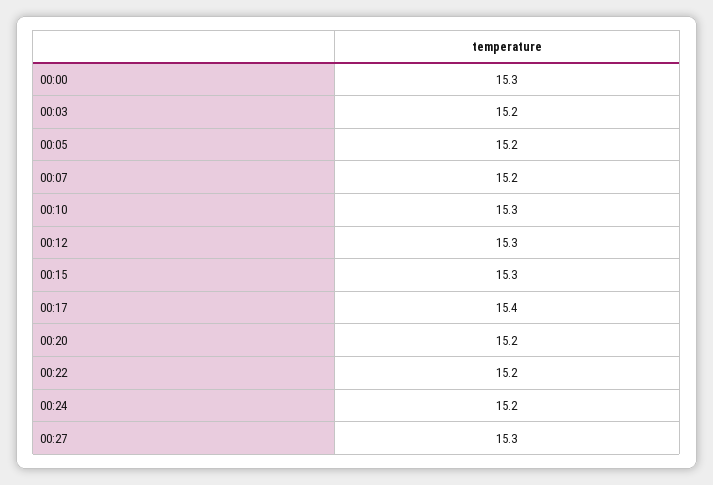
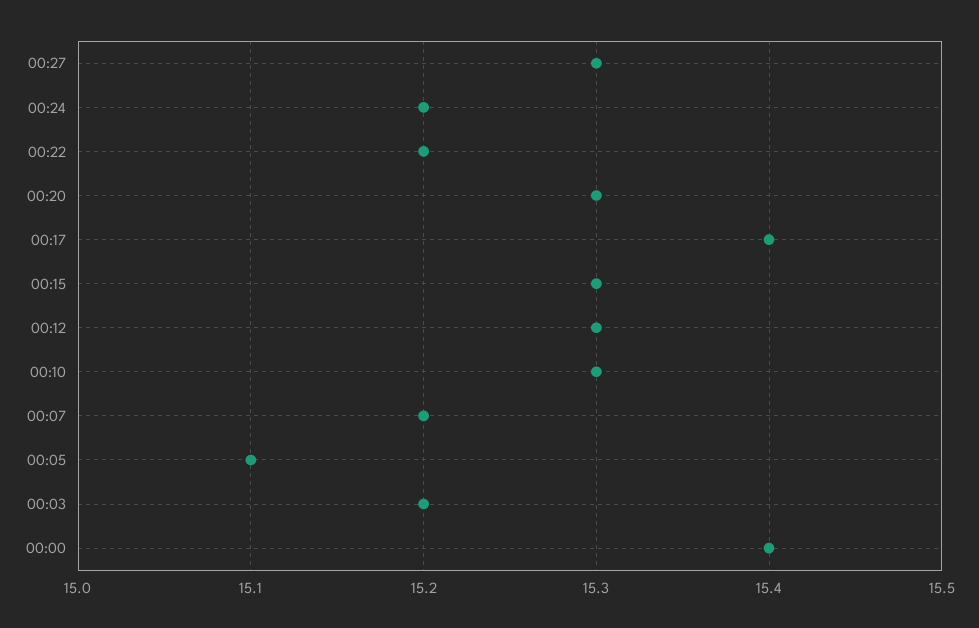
00:00: 15.3 -> 15.4
00:05: 15.2 -> 15.1
00:20: 15.2 -> 15.3

